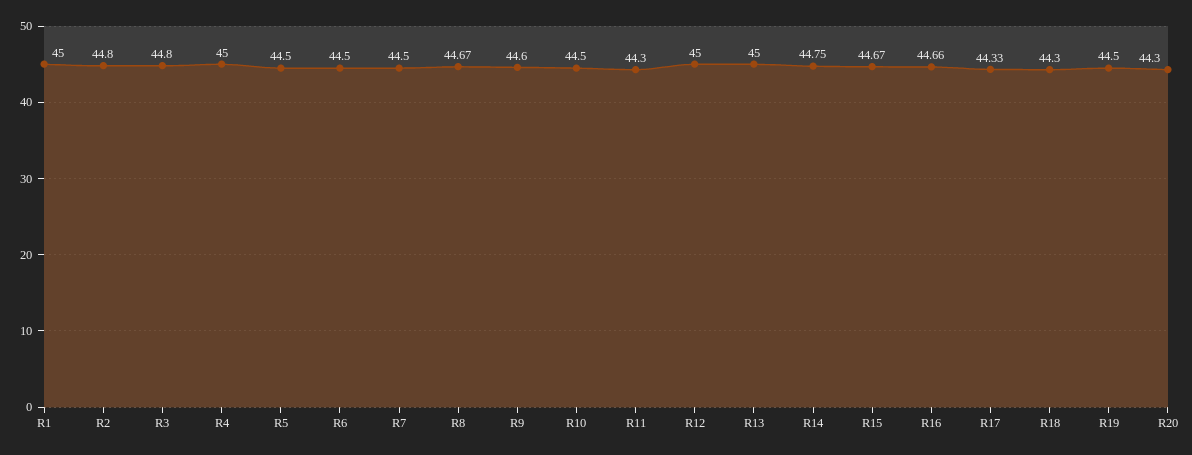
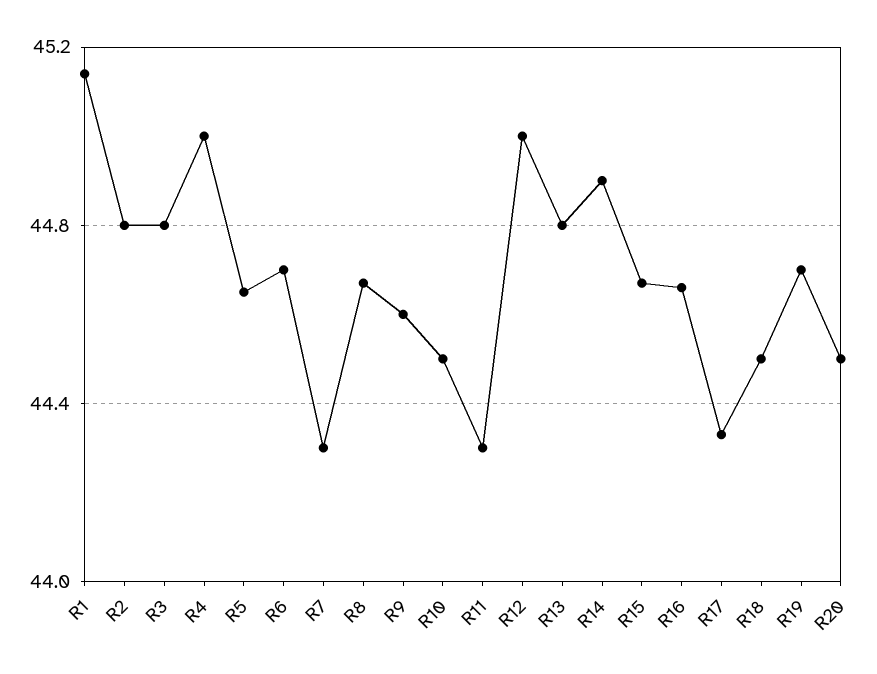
R1: 45 -> 45.15
R5: 44.5 -> 44.65
R6: 44.5 -> 44.7
R7: 44.5 -> 44.3
R13: 45 -> 44.8
R14: 44.75 -> 44.9
R18: 44.3 -> 44.5
R19: 44.5 -> 44.7
R20: 44.3 -> 44.5

